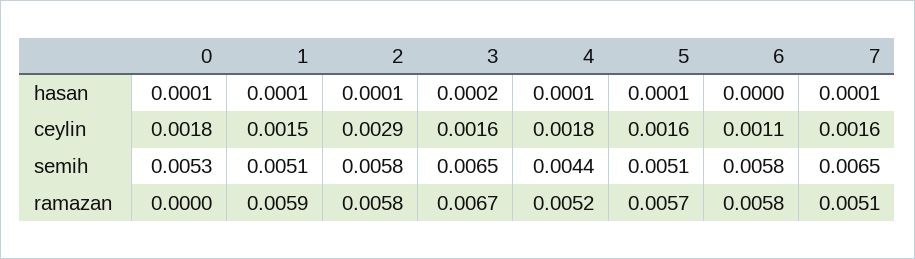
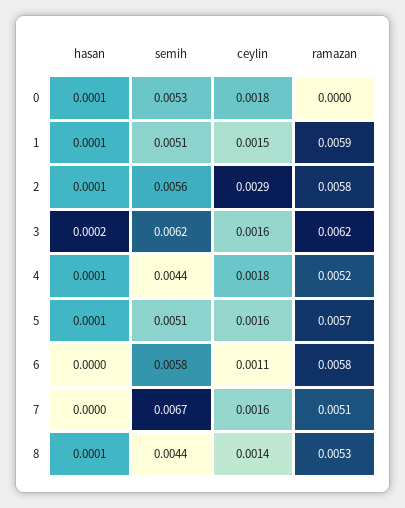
7, hasan: 0.0001 -> 0
2, semih: 0.0058 -> 0.0056
3, semih: 0.0065 -> 0.0062
7, semih: 0.0065 -> 0.0067
3, ramazan: 0.0067 -> 0.0062
8, hasan: none -> 0.0001
8, semih: none -> 0.0044
8, ceylin: none -> 0.0014
8, ramazan: none -> 0.0053

